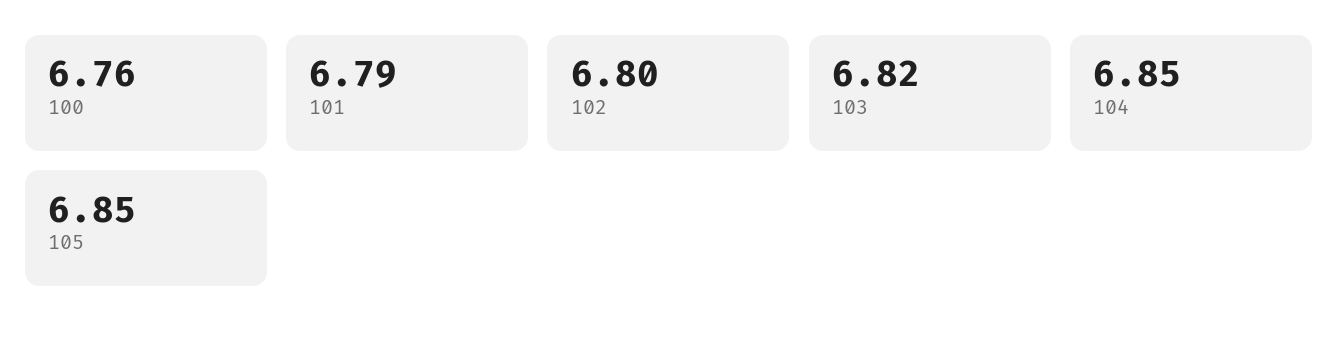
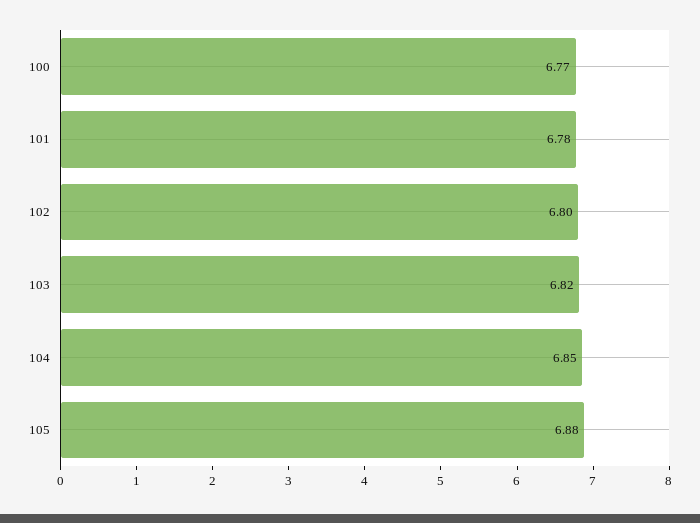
100: 6.76 -> 6.77
101: 6.79 -> 6.78
105: 6.85 -> 6.88

